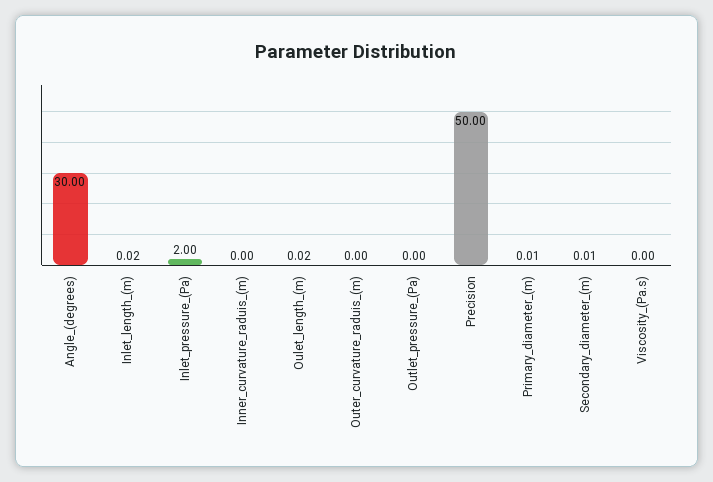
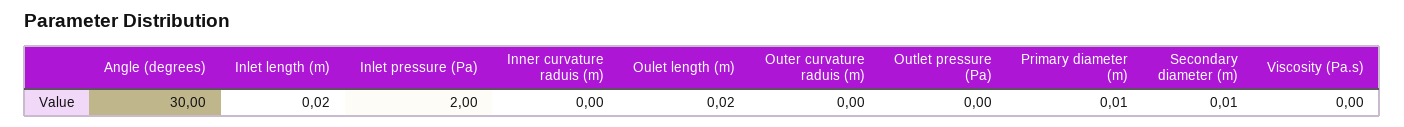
Precision: 50 -> none

